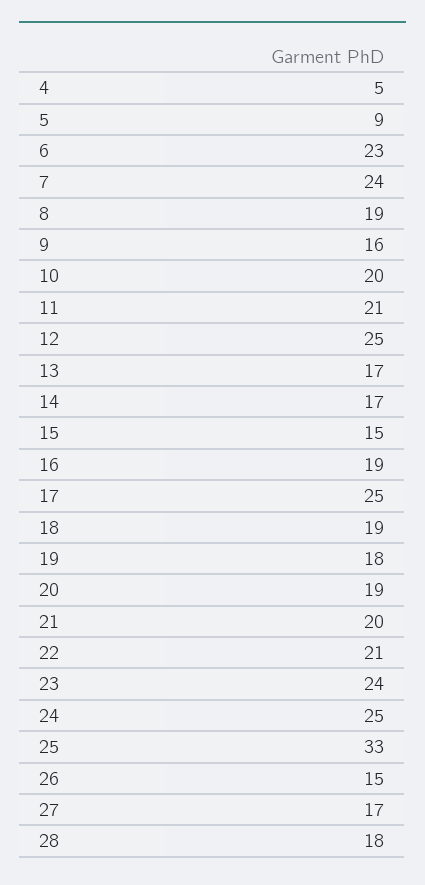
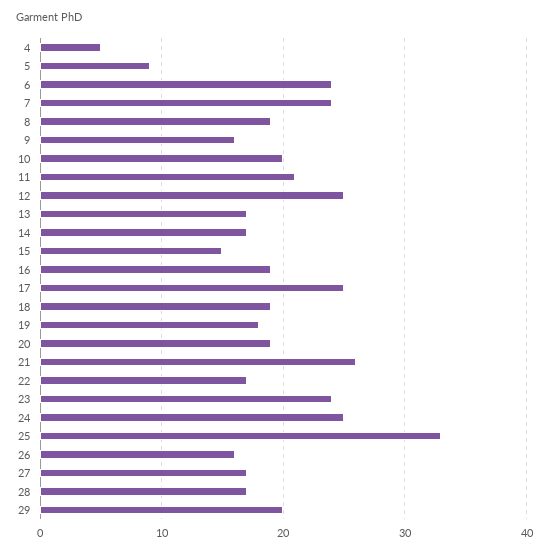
6: 23 -> 24
21: 20 -> 26
22: 21 -> 17
26: 15 -> 16
28: 18 -> 17
29: none -> 20

